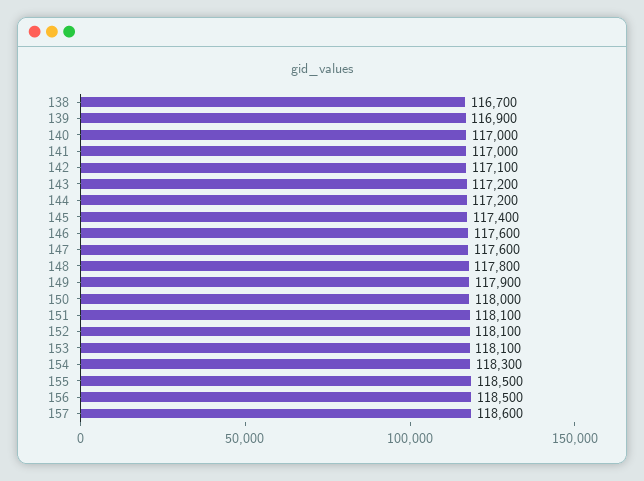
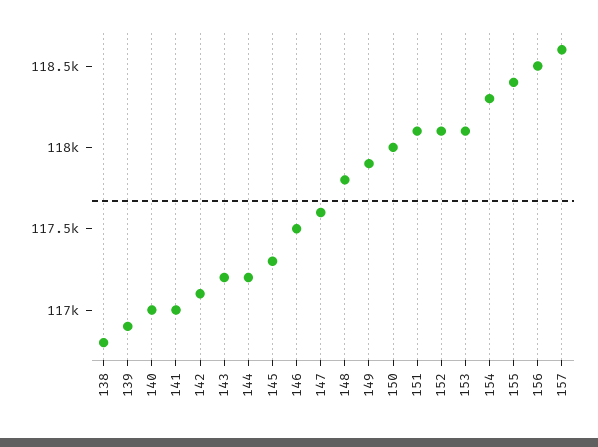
138: 116700 -> 116800
145: 117400 -> 117300
146: 117600 -> 117500
155: 118500 -> 118400

